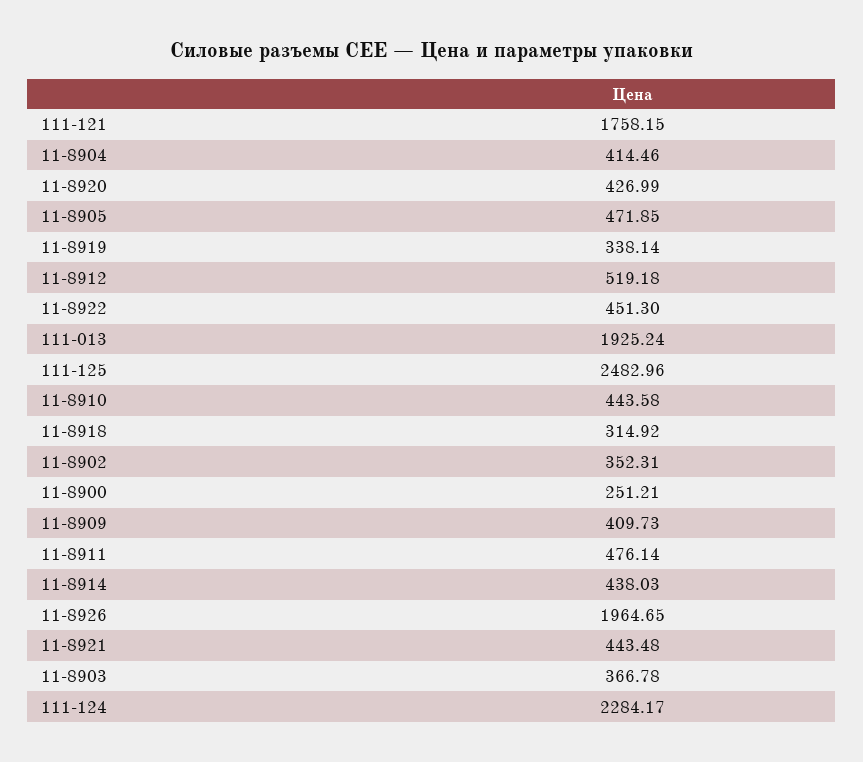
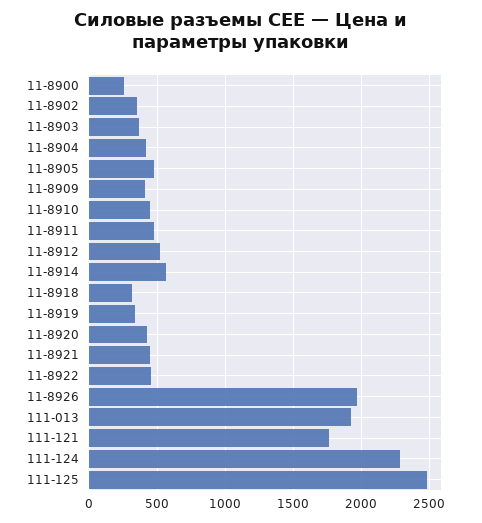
11-8914: 438.03 -> 550

